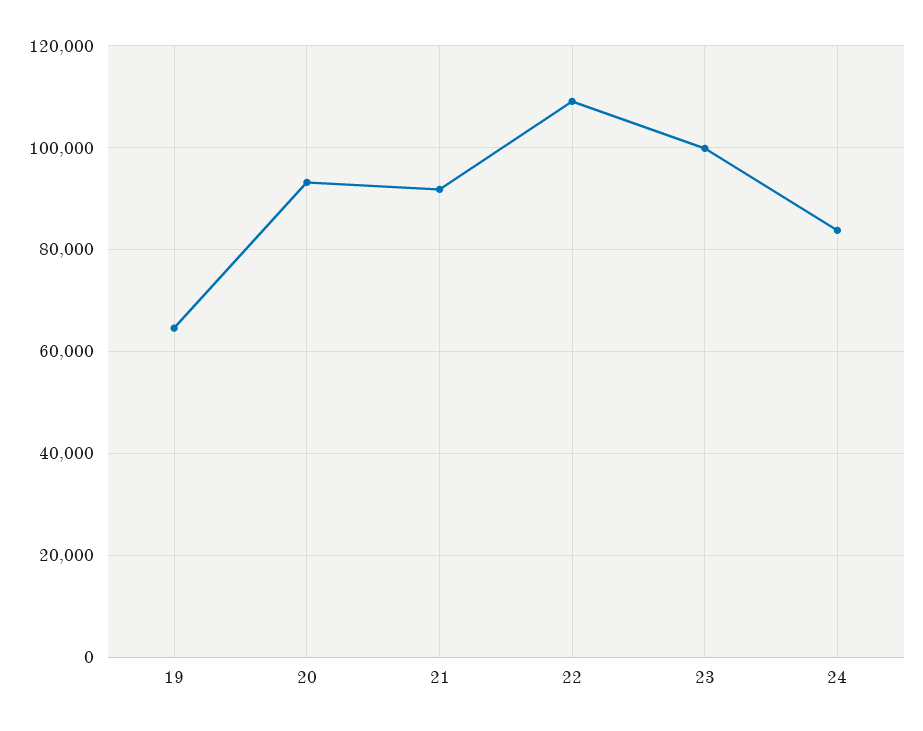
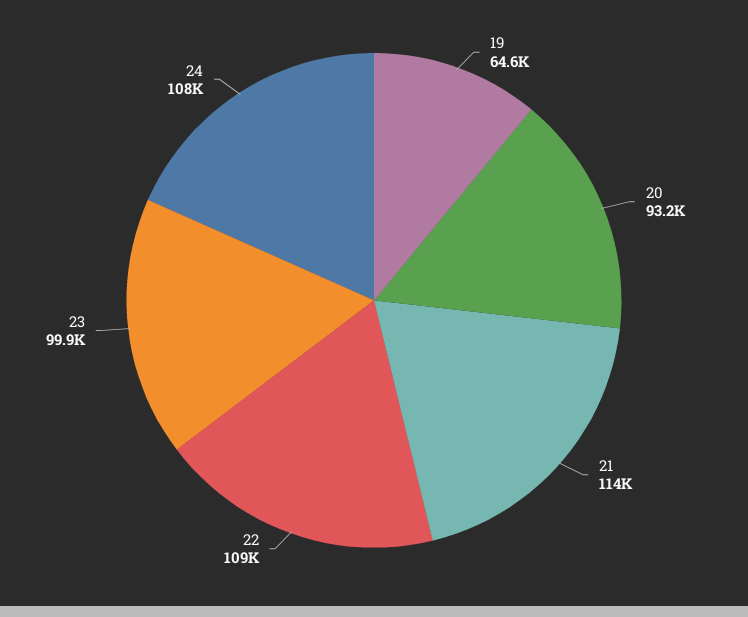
21: 92000 -> 114000
24: 84000 -> 108000

